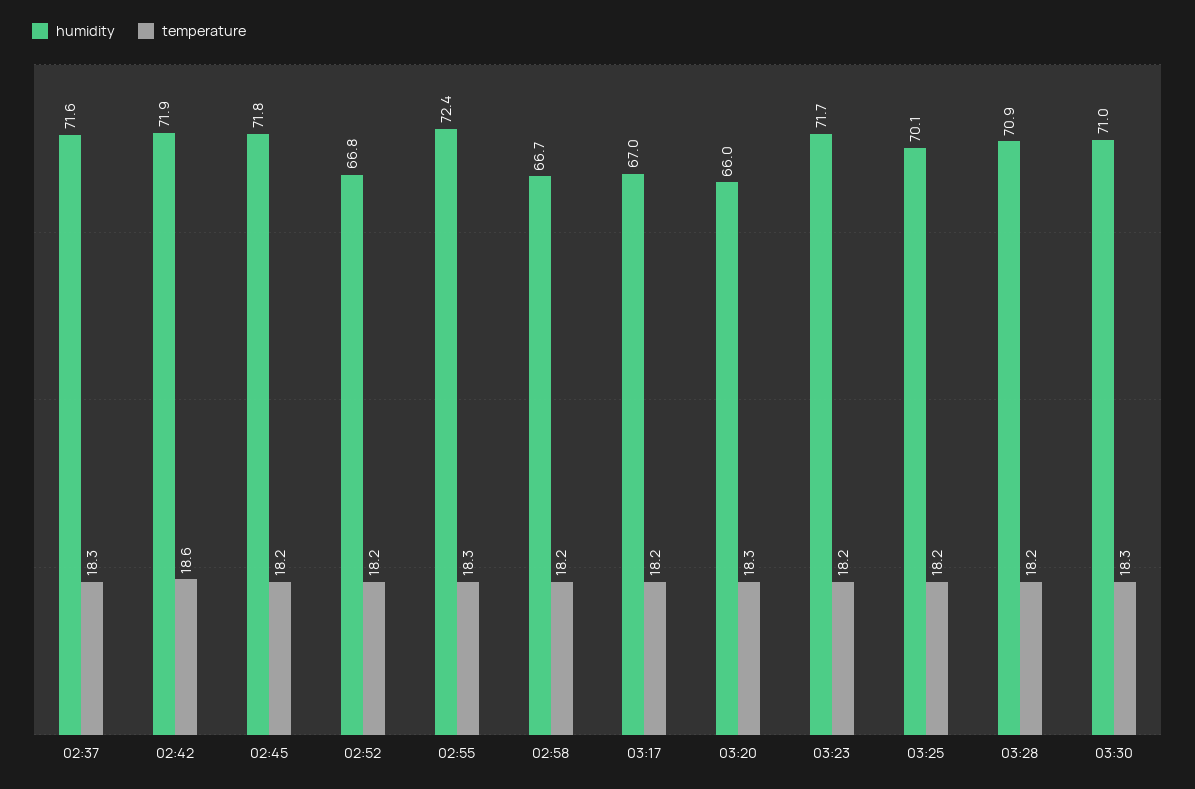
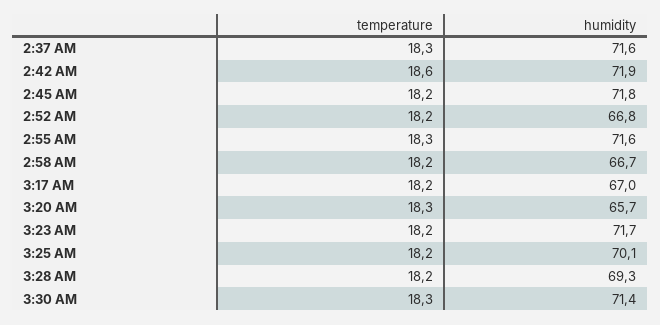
humidity, 02:55: 72.4 -> 71.6
humidity, 03:20: 66 -> 65.7
humidity, 03:28: 70.9 -> 69.3
humidity, 03:30: 71 -> 71.4

